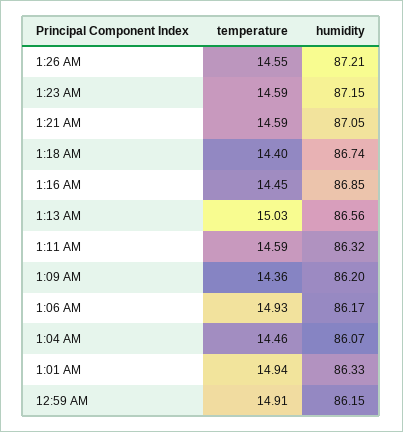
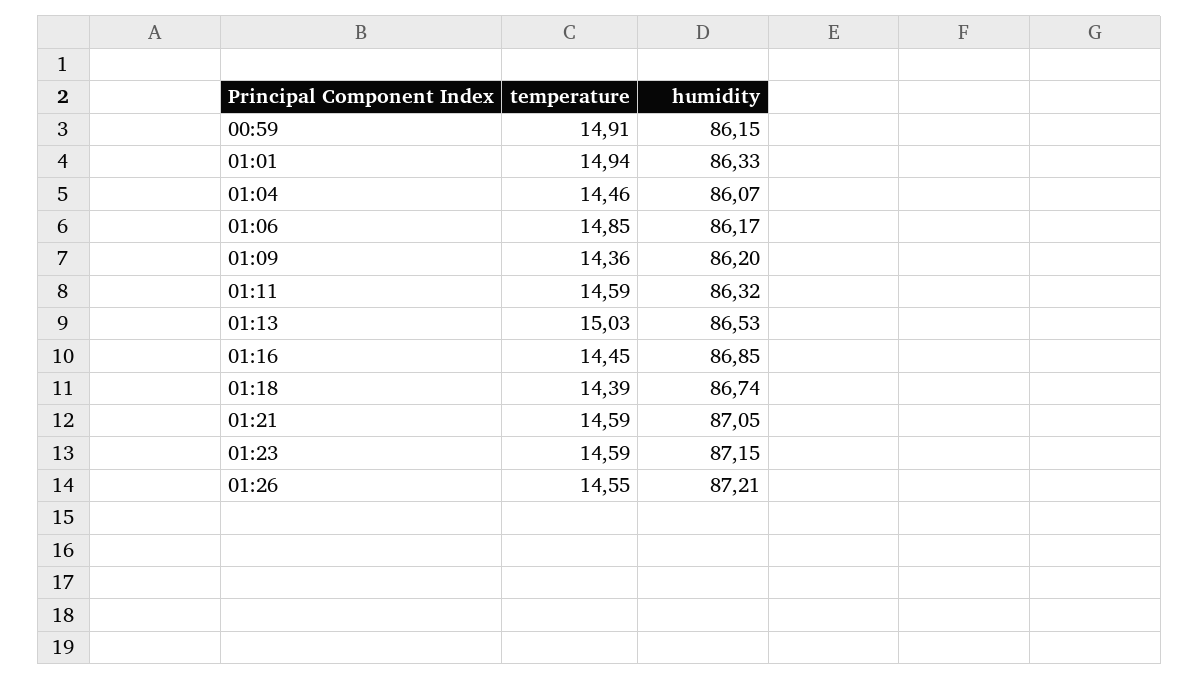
temperature, 1:18 AM: 14.4 -> 14.39
humidity, 1:13 AM: 86.56 -> 86.53
temperature, 1:06 AM: 14.93 -> 14.85

